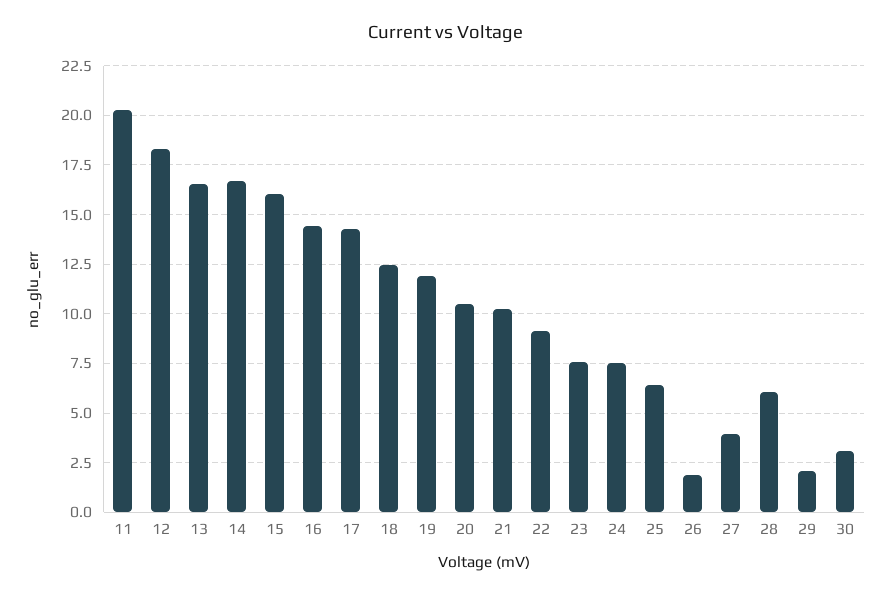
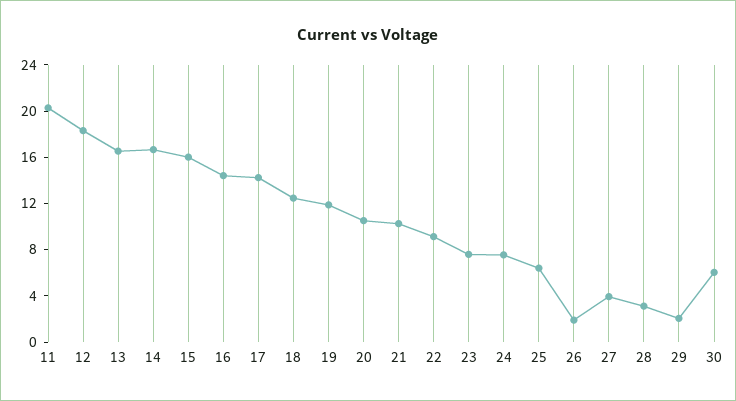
28: 6 -> 3
30: 3 -> 6

